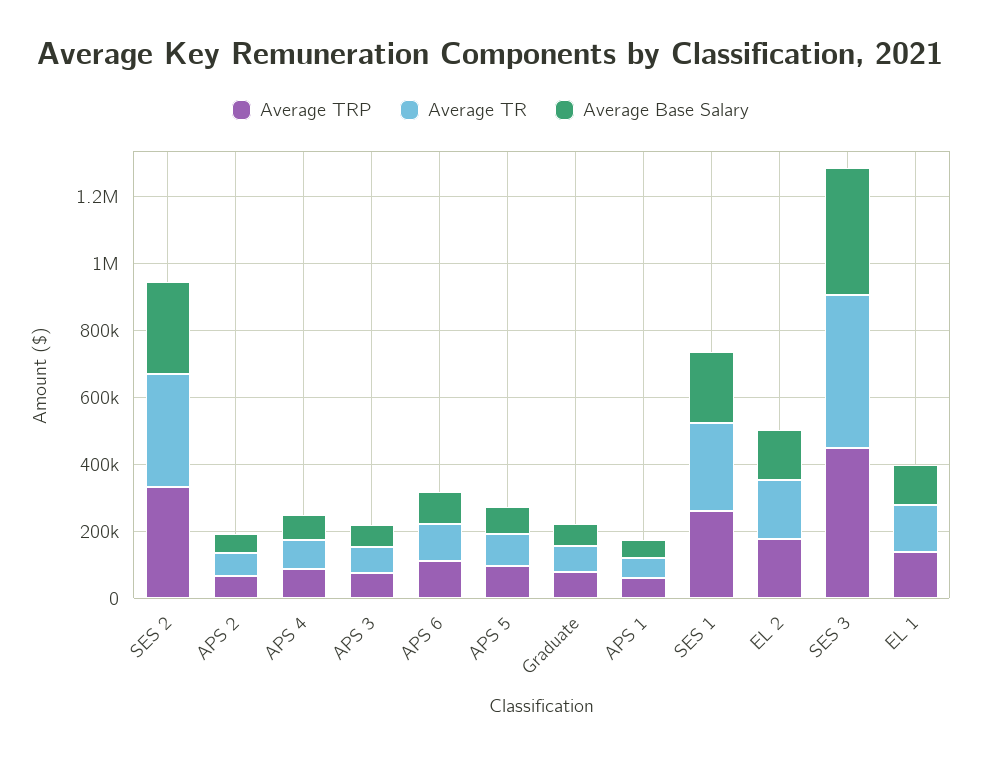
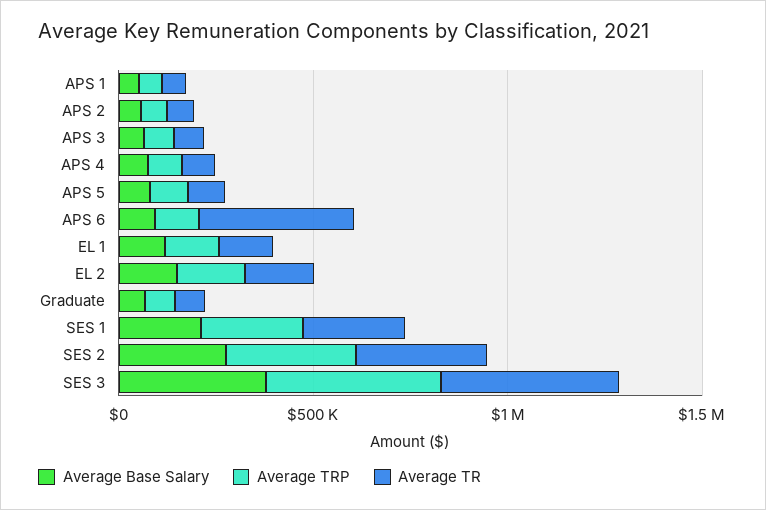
Average TR, APS 6: 100000 -> 400000

